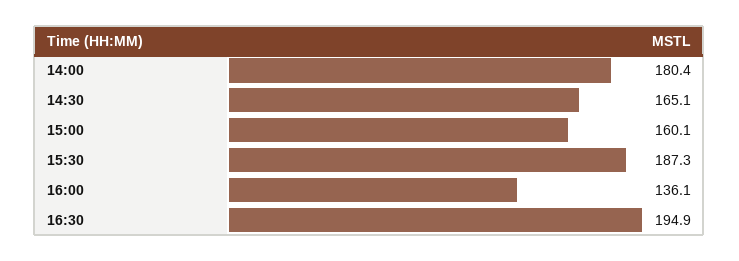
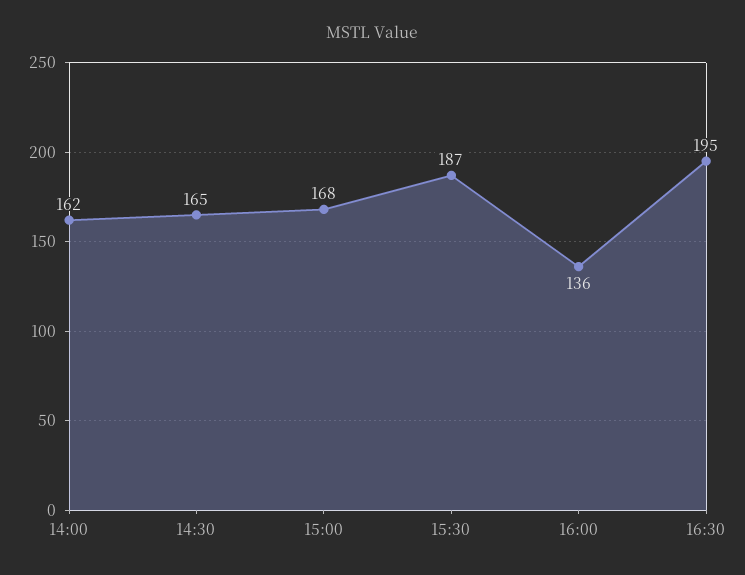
14:00: 180.4 -> 162
15:00: 160.1 -> 168

